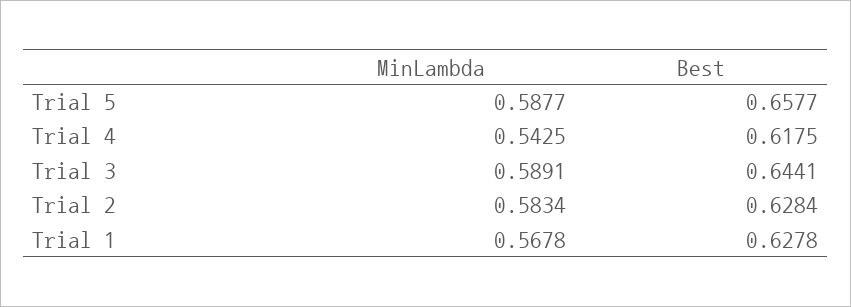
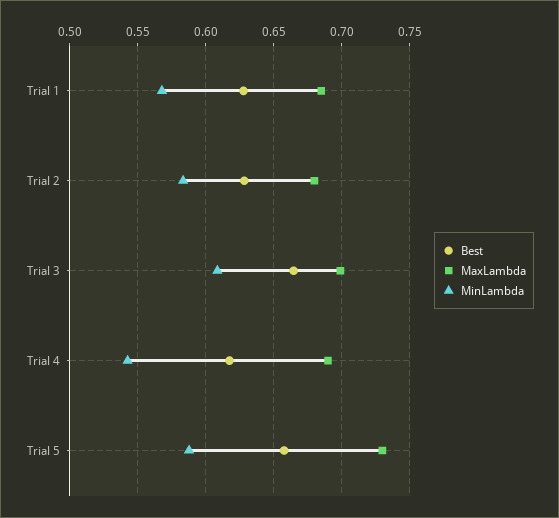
MinLambda, Trial 3: 0.5891 -> 0.61
Best, Trial 3: 0.6441 -> 0.665
MaxLambda, Trial 1: none -> 0.685
MaxLambda, Trial 2: none -> 0.68
MaxLambda, Trial 3: none -> 0.7
MaxLambda, Trial 4: none -> 0.69
MaxLambda, Trial 5: none -> 0.73

